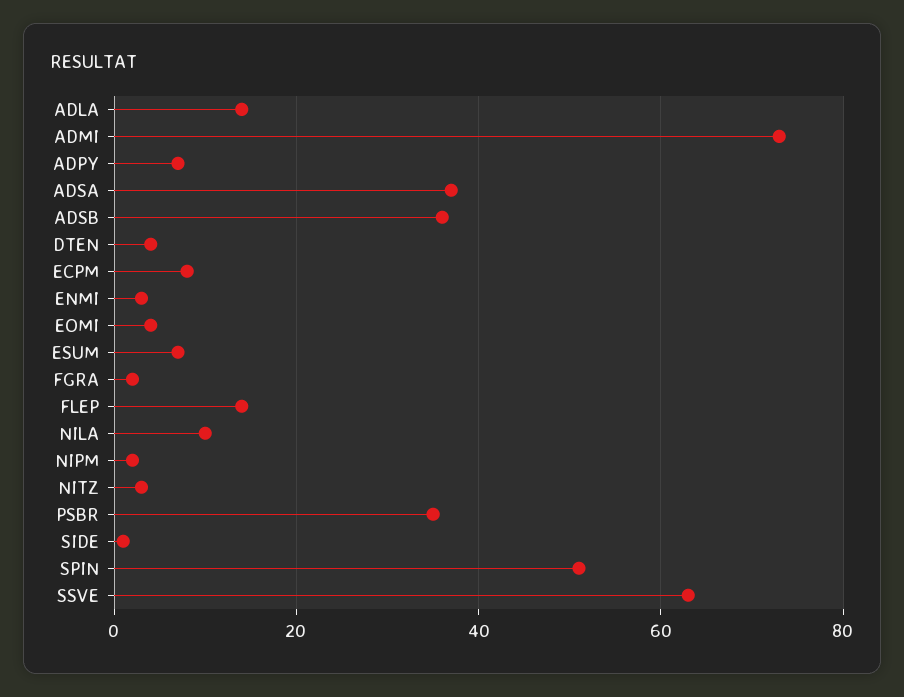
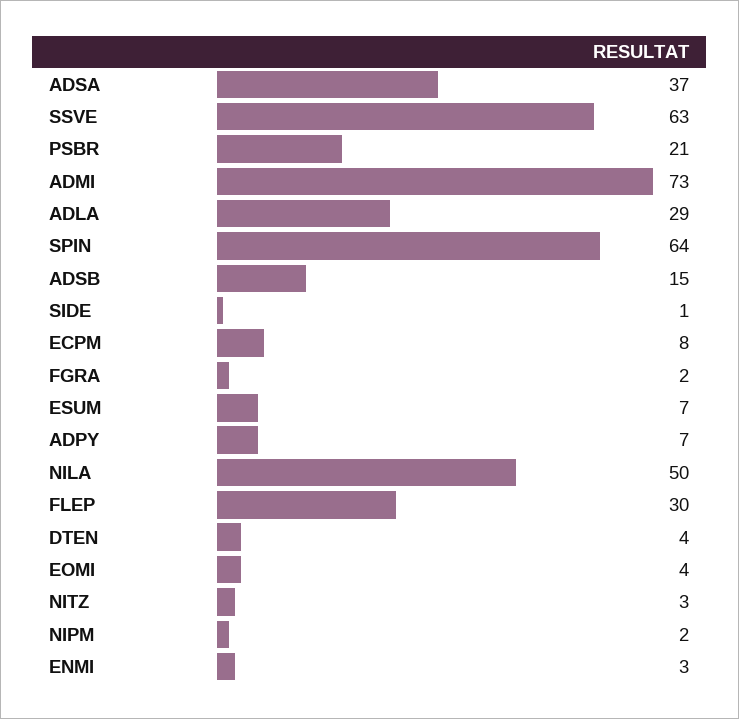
ADLA: 15 -> 29
ADSB: 35 -> 15
FLEP: 15 -> 30
NILA: 10 -> 50
PSBR: 35 -> 21
SPIN: 50 -> 64

